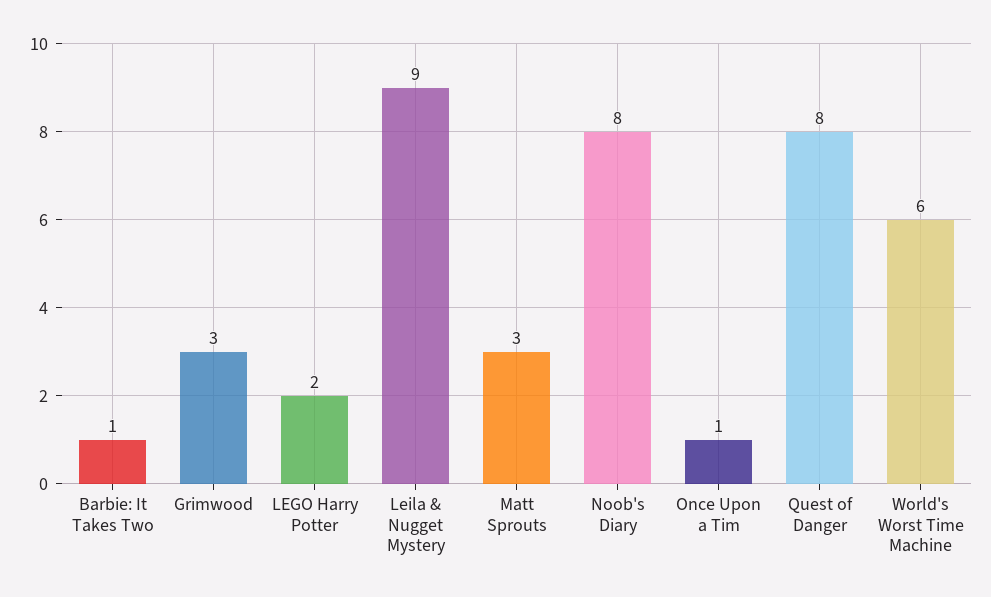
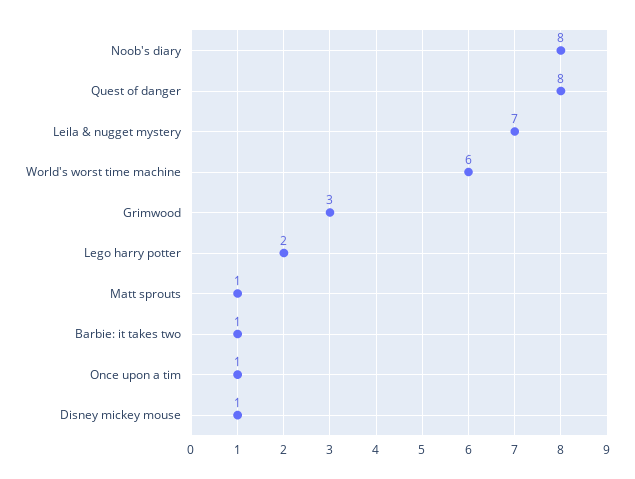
Leila & Nugget Mystery: 9 -> 7
Matt Sprouts: 3 -> 1
Disney mickey mouse: none -> 1

